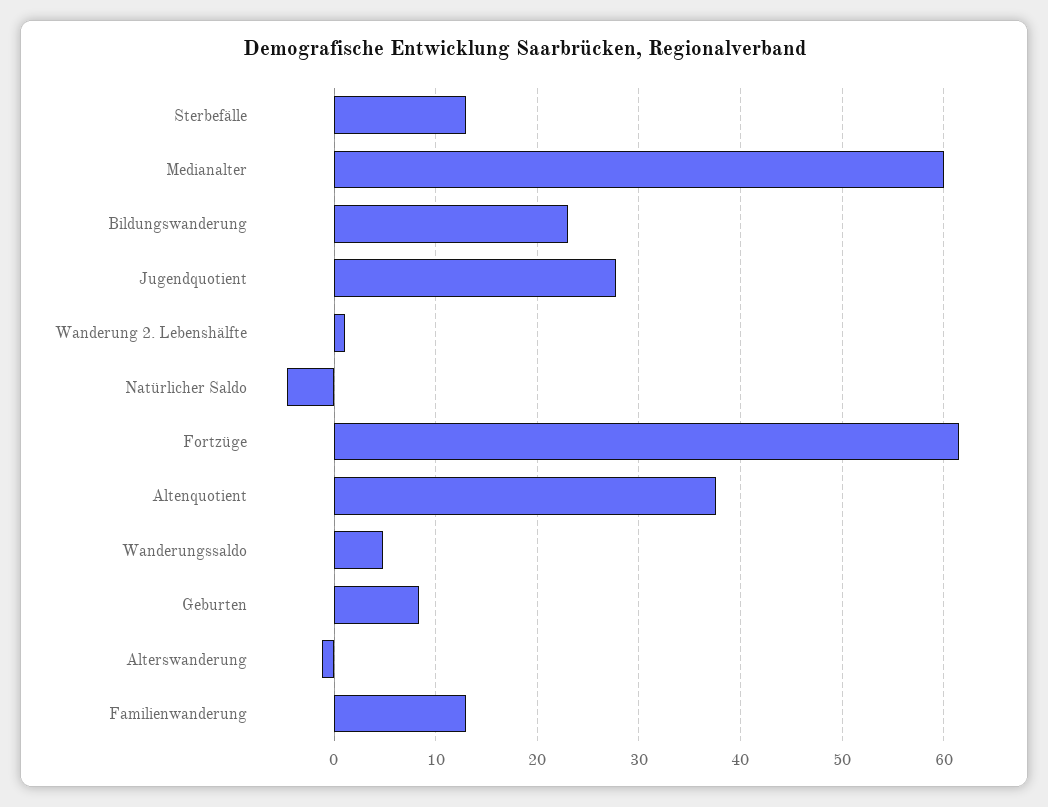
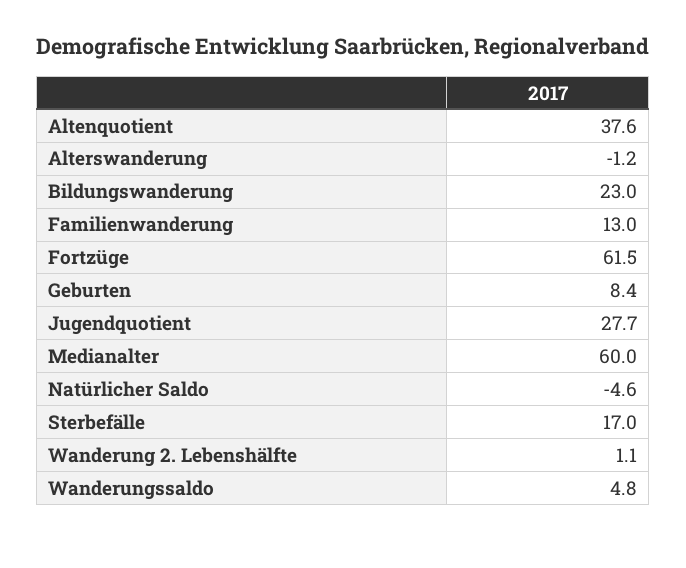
Sterbefälle: 13 -> 17

